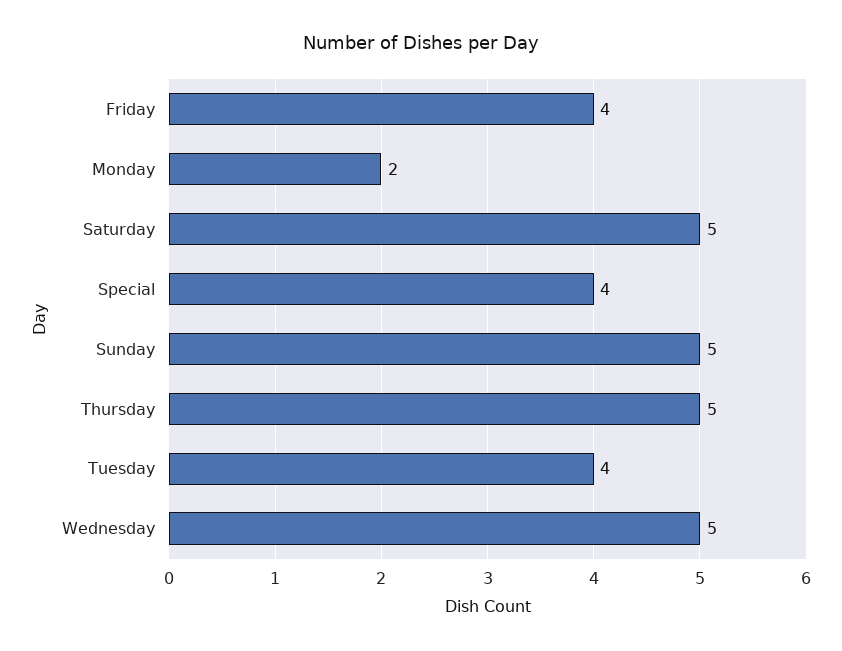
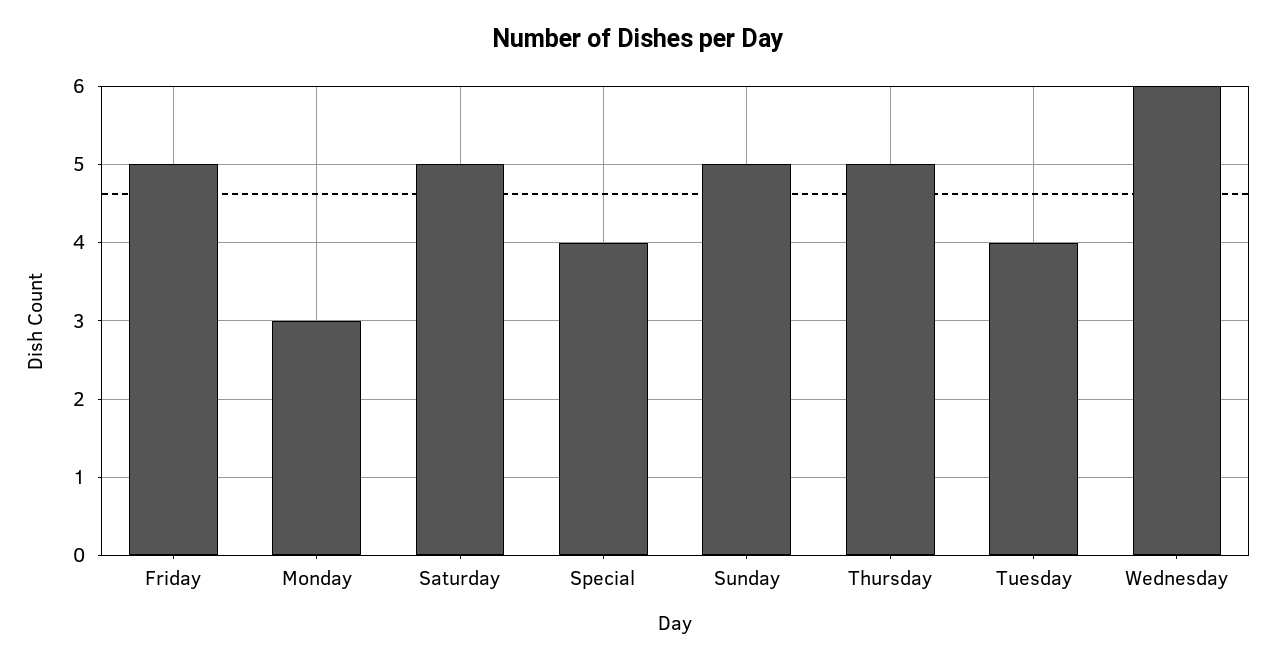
Friday: 4 -> 5
Monday: 2 -> 3
Wednesday: 5 -> 6

